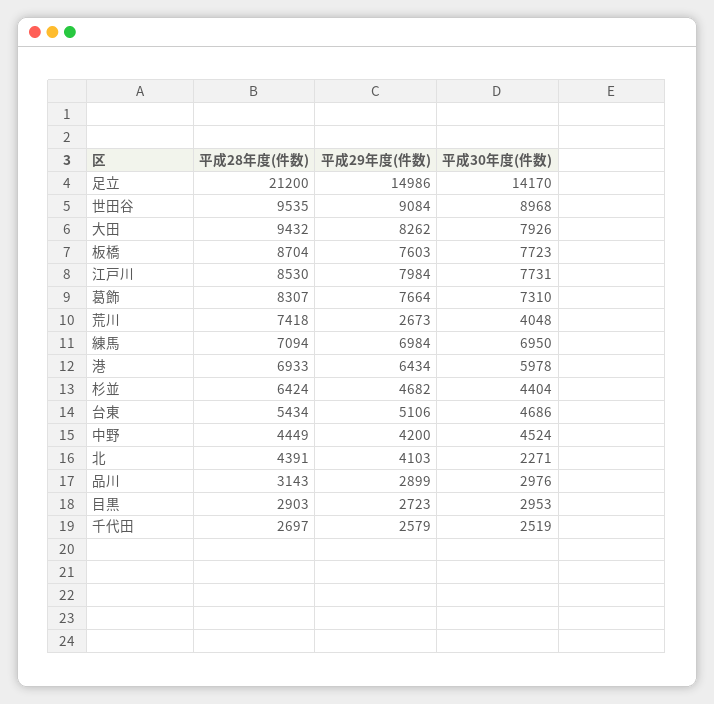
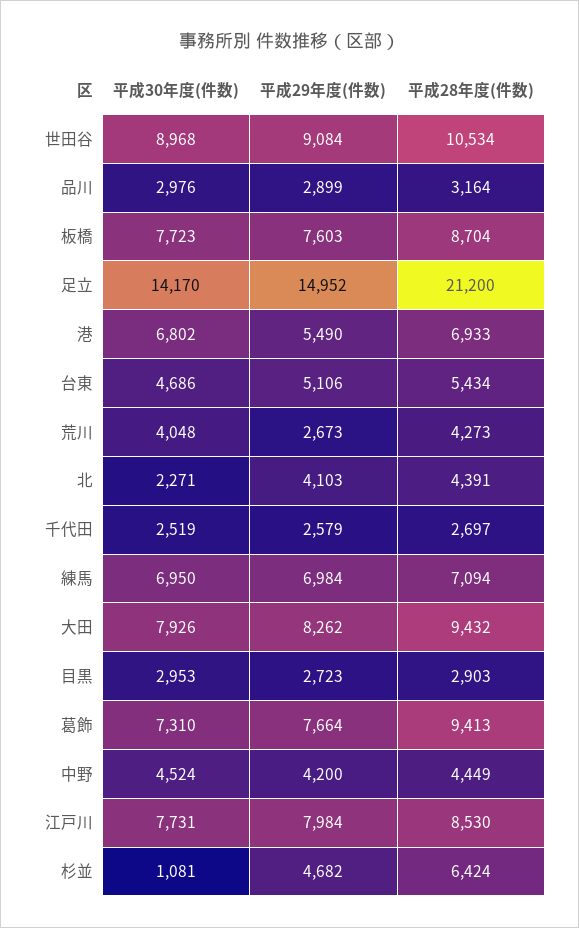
平成29年度(件数), 足立: 14986 -> 14952
平成28年度(件数), 世田谷: 9535 -> 10534
平成28年度(件数), 葛飾: 8307 -> 9413
平成28年度(件数), 荒川: 7418 -> 4273
平成29年度(件数), 港: 6434 -> 5490
平成30年度(件数), 港: 5978 -> 6802
平成30年度(件数), 杉並: 4404 -> 1081
平成28年度(件数), 品川: 3143 -> 3164

